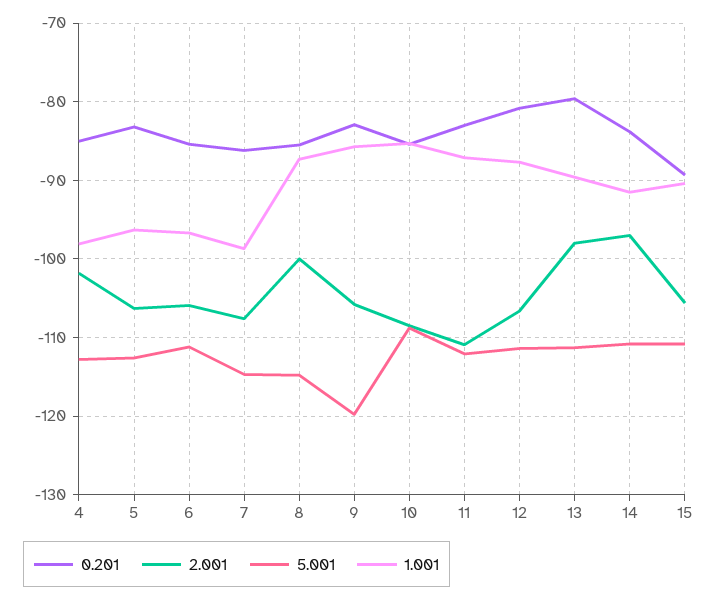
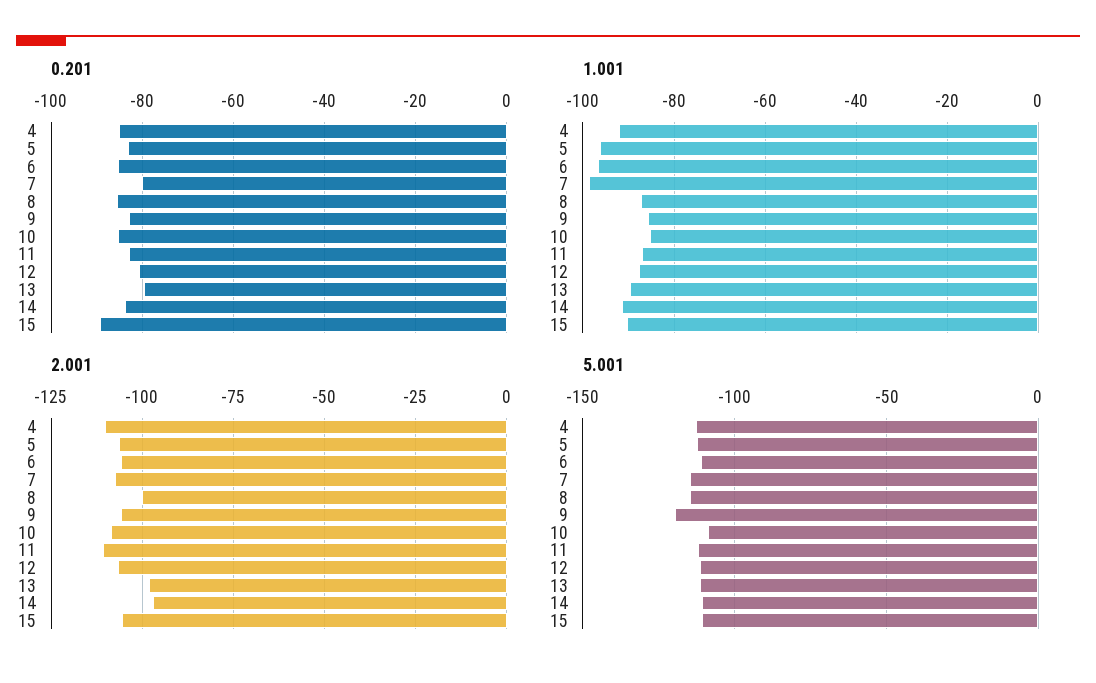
2.001, 4: -102 -> -110
1.001, 4: -98 -> -92
0.201, 7: -86 -> -80

